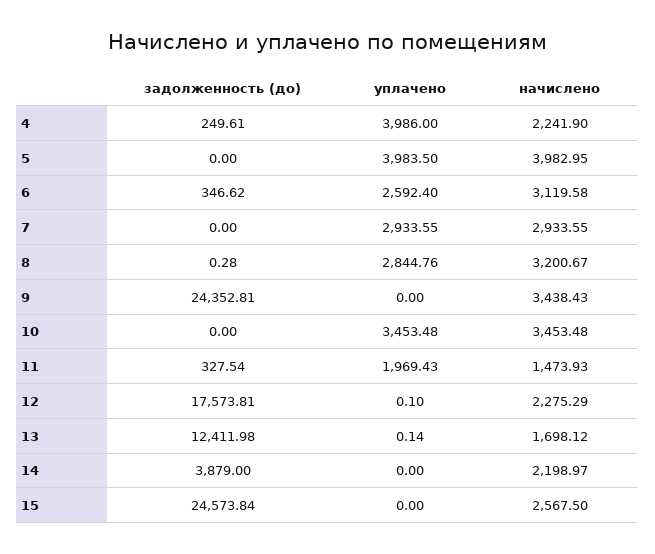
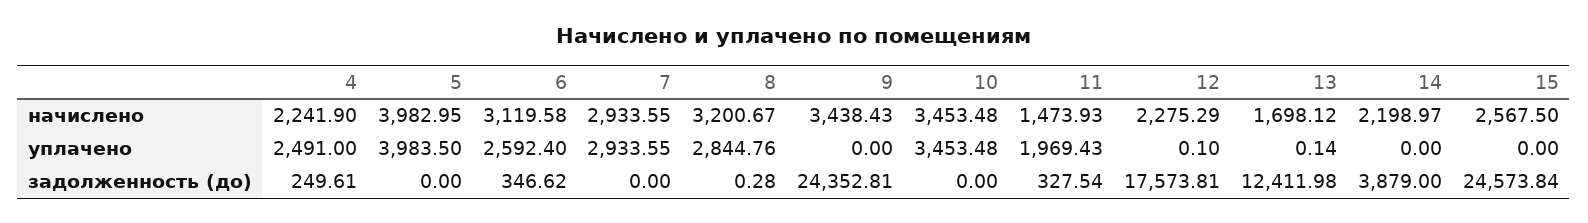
уплачено, 4: 3986 -> 2491

